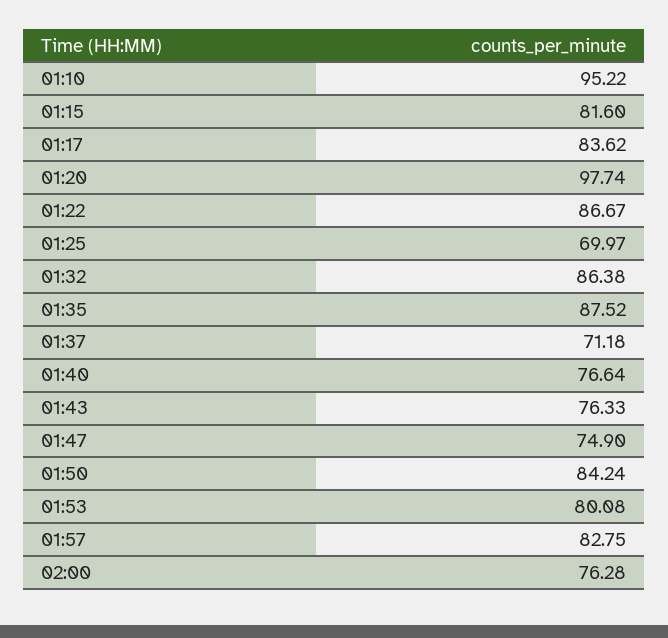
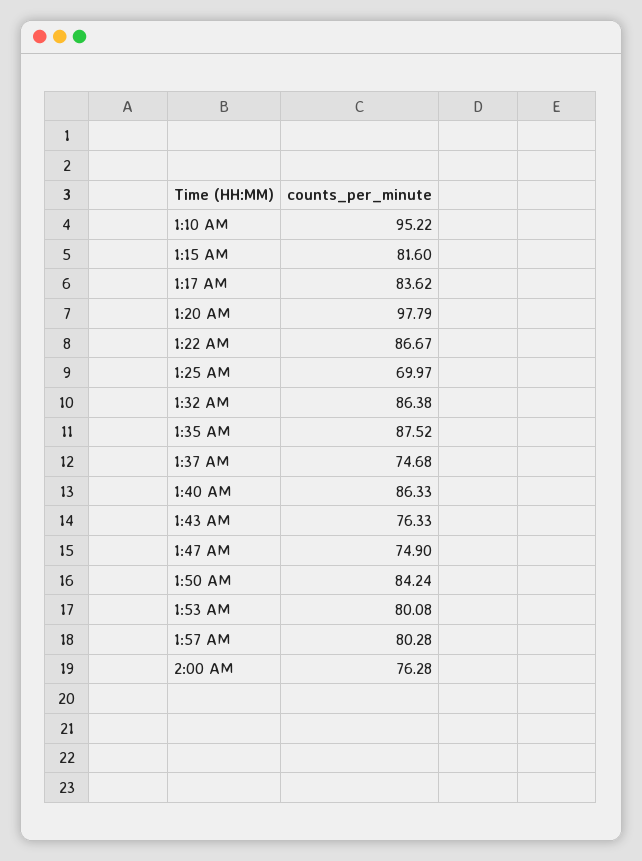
01:20: 97.74 -> 97.79
01:37: 71.18 -> 74.68
01:40: 76.64 -> 86.33
01:57: 82.75 -> 80.28

